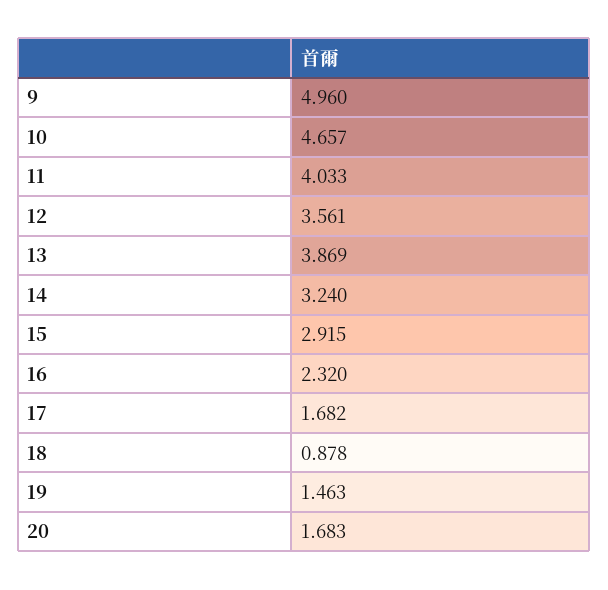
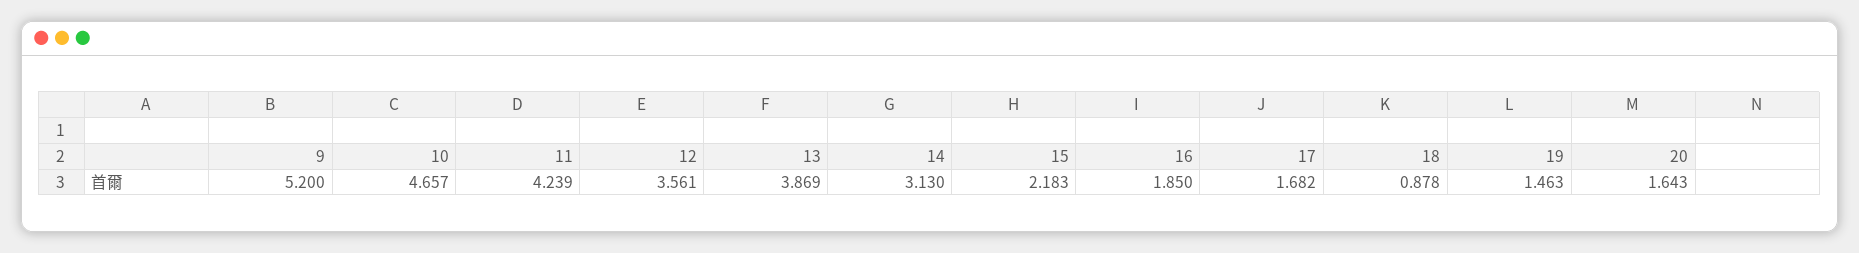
9: 4.96 -> 5.2
11: 4.033 -> 4.239
14: 3.24 -> 3.13
15: 2.915 -> 2.183
16: 2.32 -> 1.85
20: 1.683 -> 1.643

